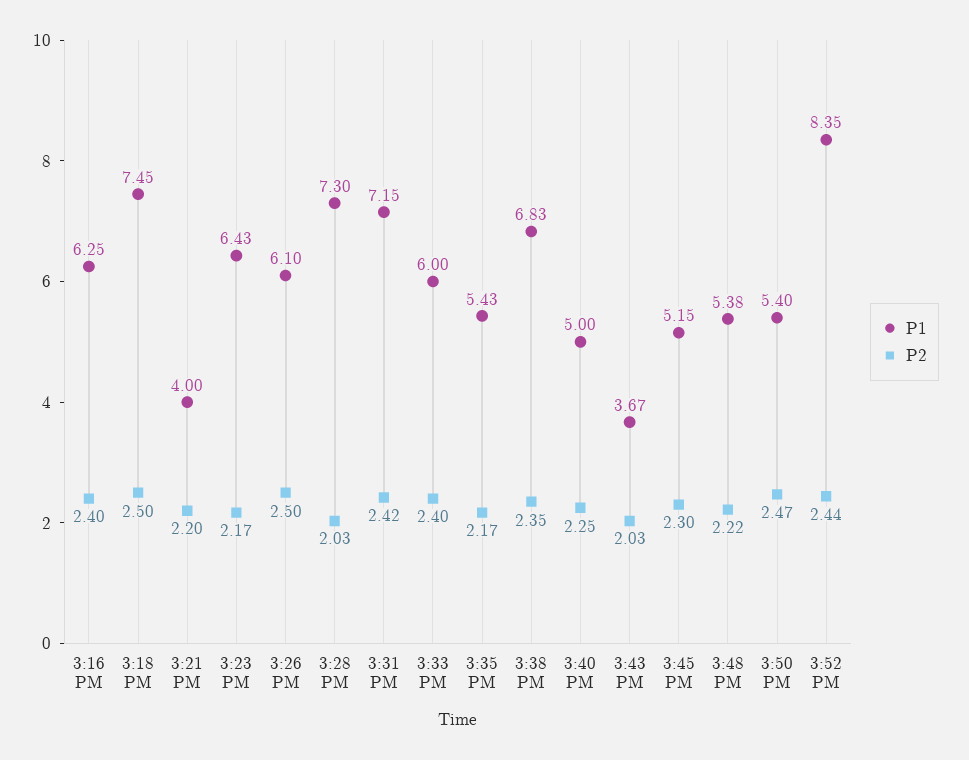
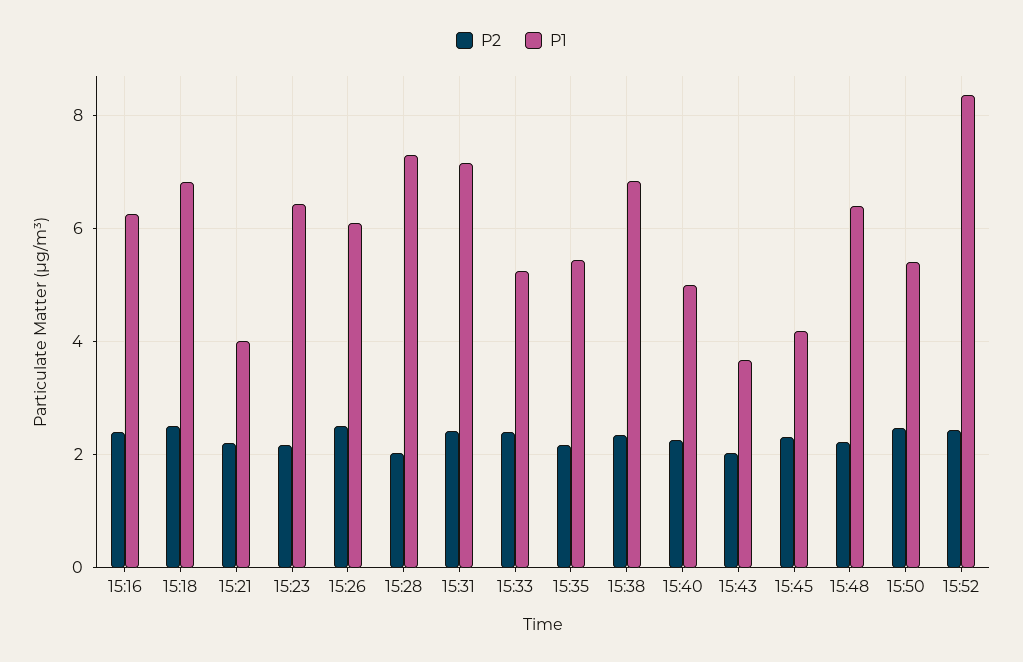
P1, 3:18 PM: 7.45 -> 6.8
P1, 3:33 PM: 6 -> 5.2
P1, 3:45 PM: 5.15 -> 4.2
P1, 3:48 PM: 5.38 -> 6.4

